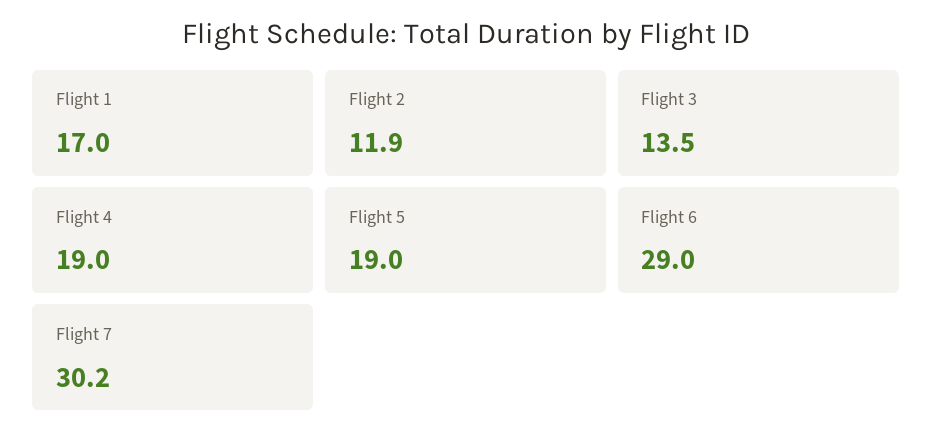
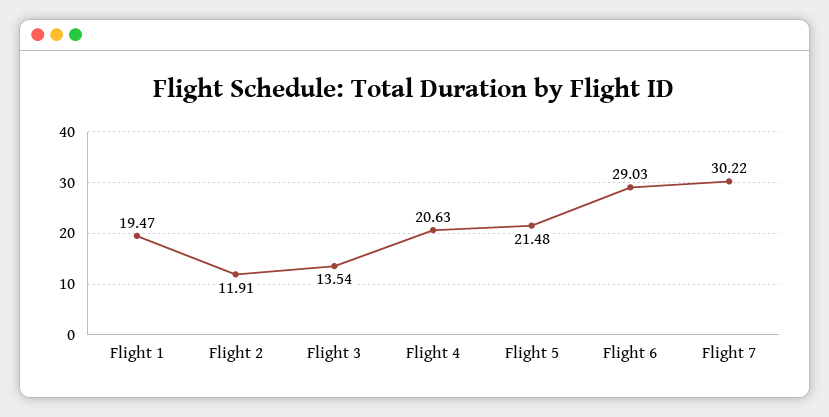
Flight 1: 17 -> 19.47
Flight 4: 19 -> 20.63
Flight 5: 19 -> 21.48

